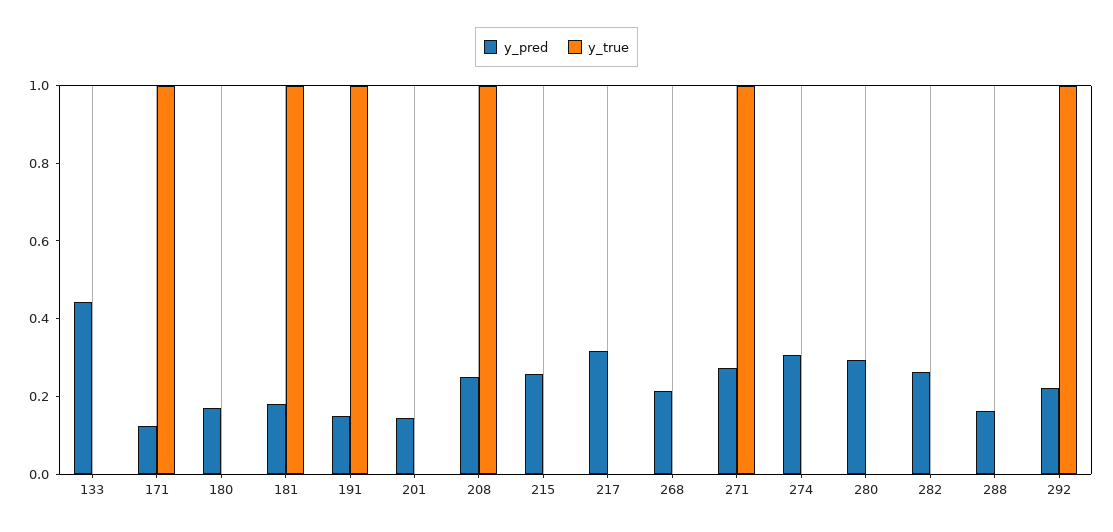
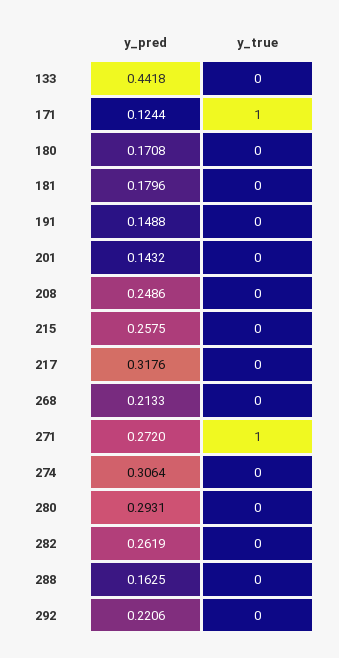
y_true, 181: 1 -> 0
y_true, 191: 1 -> 0
y_true, 208: 1 -> 0
y_true, 292: 1 -> 0

